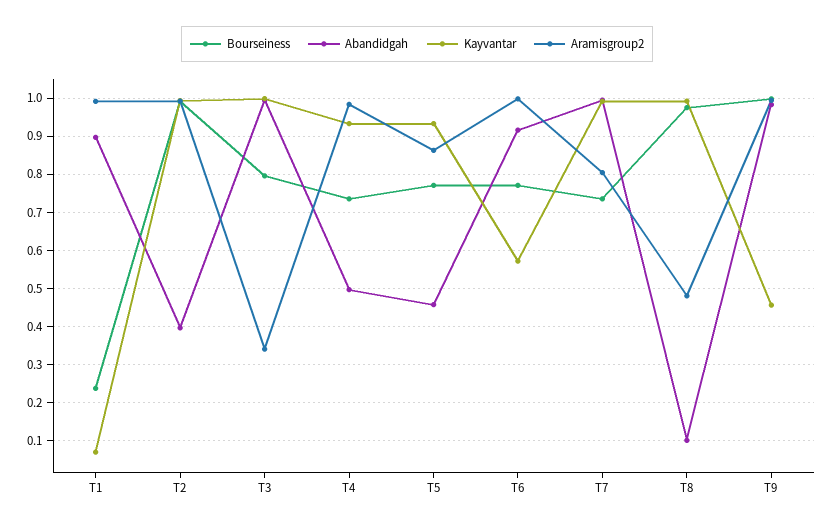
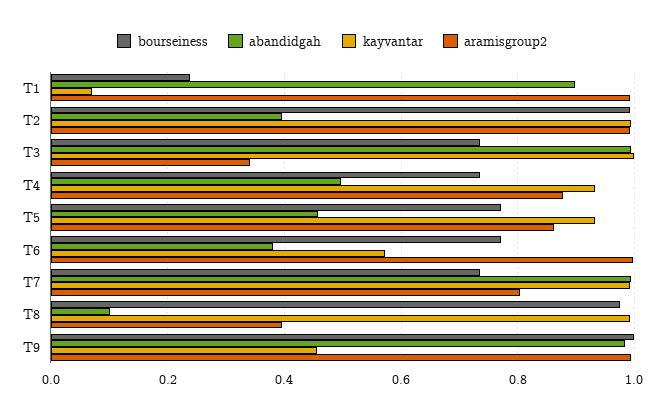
Bourseiness, T3: 0.8 -> 0.74
Aramisgroup2, T4: 0.98 -> 0.88
Abandidgah, T6: 0.92 -> 0.38
Aramisgroup2, T8: 0.48 -> 0.4

